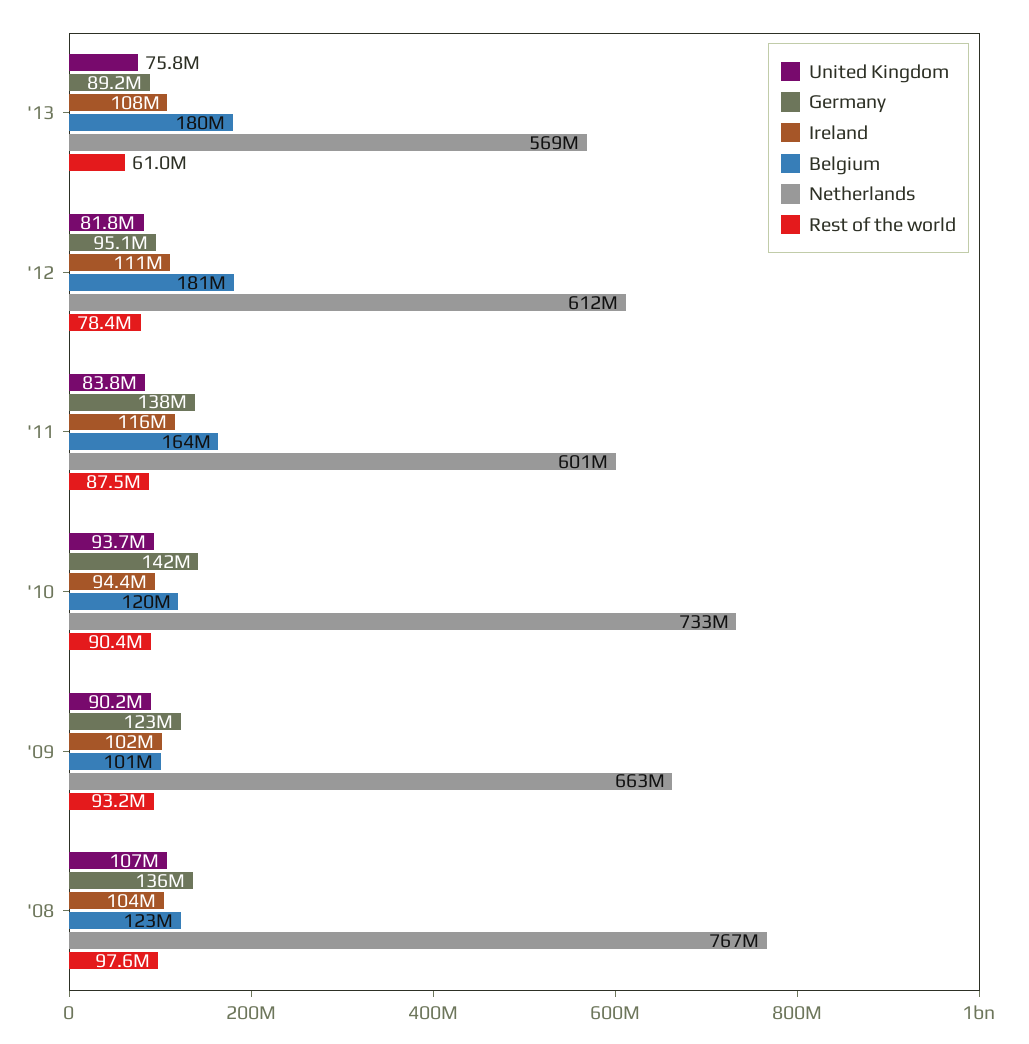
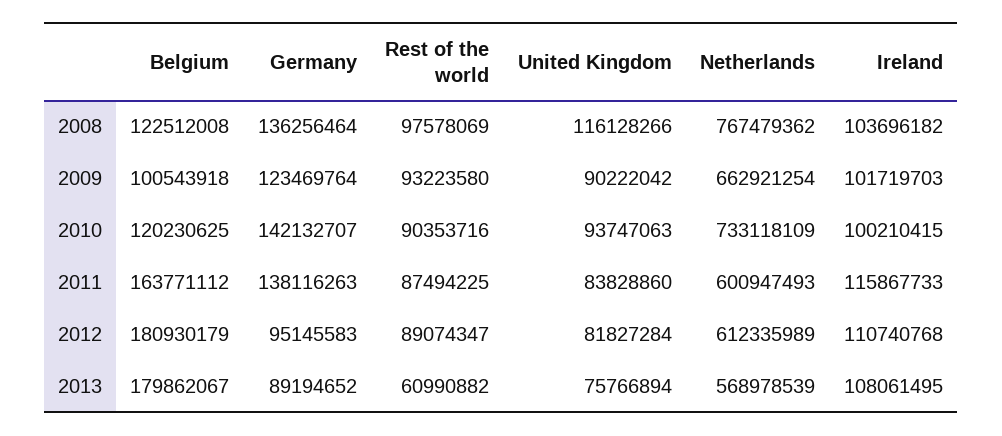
Rest of the world, '12: 78400000 -> 89074347
Ireland, '10: 94400000 -> 100210415
United Kingdom, '08: 107000000 -> 116128266

